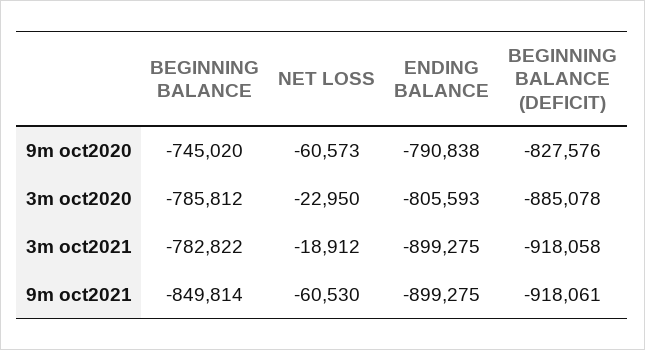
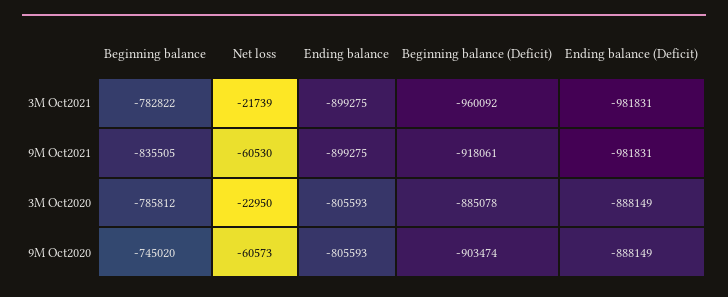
ENDING BALANCE, 9m oct2020: -790838 -> -805593
BEGINNING BALANCE (DEFICIT), 9m oct2020: -827576 -> -903474
NET LOSS, 3m oct2021: -18912 -> -21739
BEGINNING BALANCE (DEFICIT), 3m oct2021: -918058 -> -960092
BEGINNING BALANCE, 9m oct2021: -849814 -> -835505
Ending balance (Deficit), 3m oct2021: none -> -981831
Ending balance (Deficit), 9m oct2021: none -> -981831
Ending balance (Deficit), 3m oct2020: none -> -888149
Ending balance (Deficit), 9m oct2020: none -> -888149

